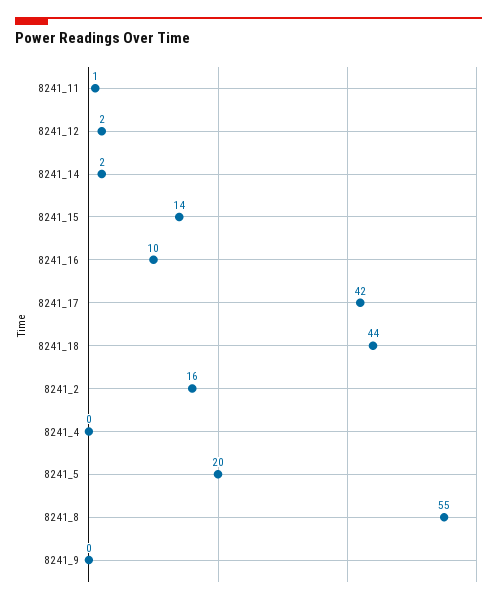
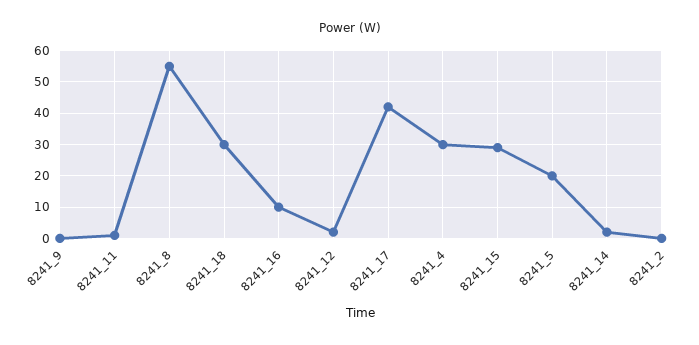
8241_15: 14 -> 30
8241_18: 44 -> 30
8241_2: 16 -> 0
8241_4: 0 -> 30

